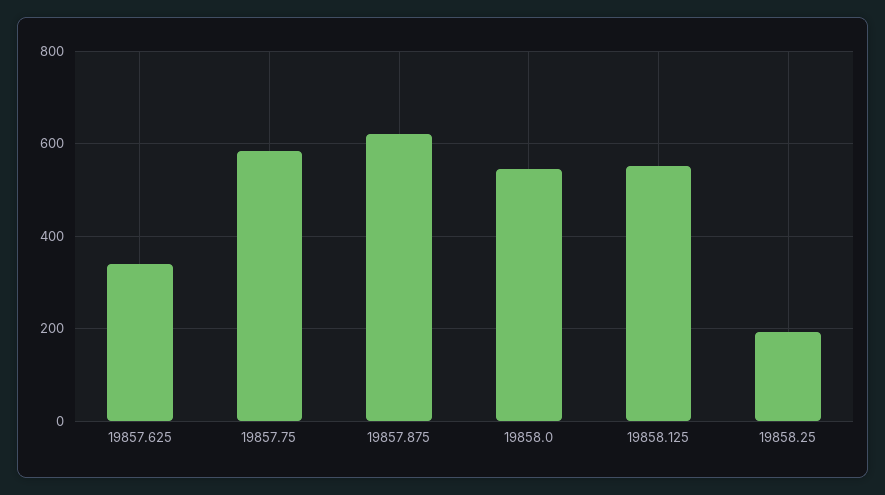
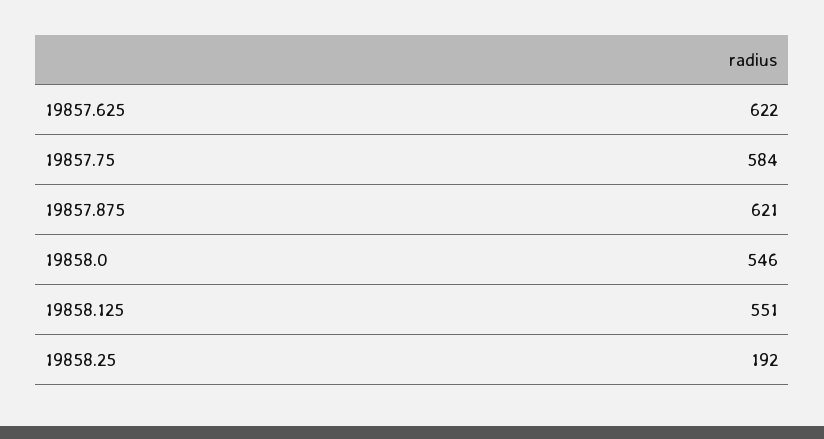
19857.625: 340 -> 622

